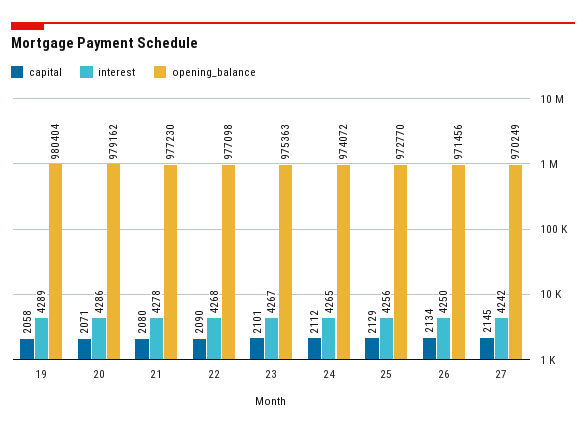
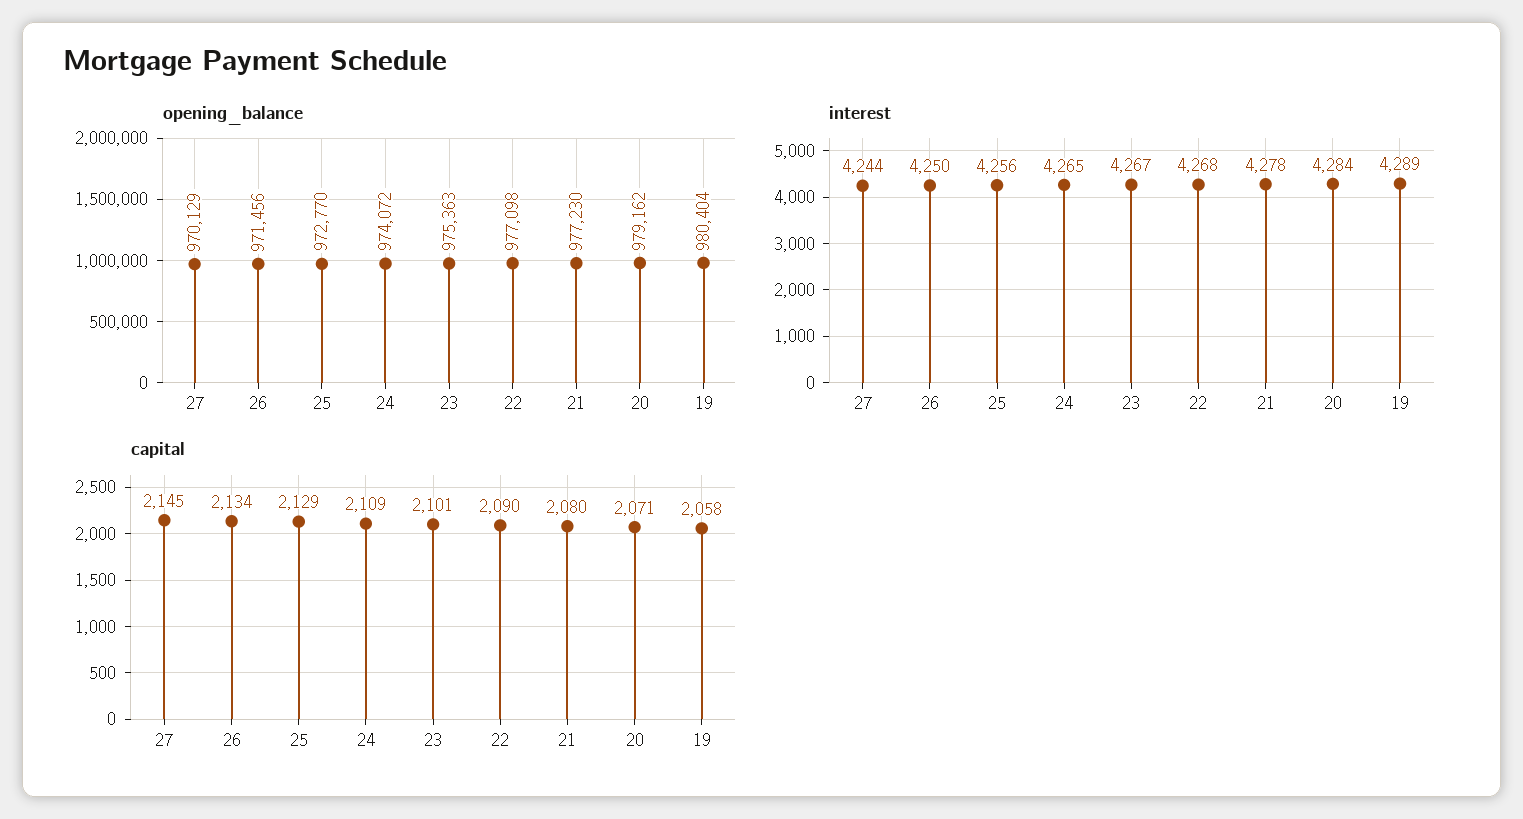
interest, 20: 4286 -> 4284
capital, 24: 2112 -> 2109
interest, 27: 4242 -> 4244
opening_balance, 27: 970249 -> 970129

